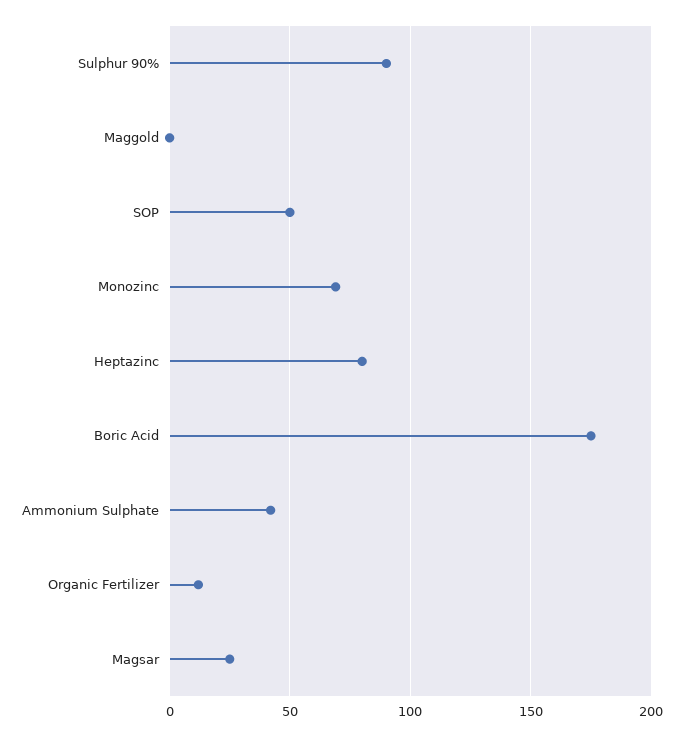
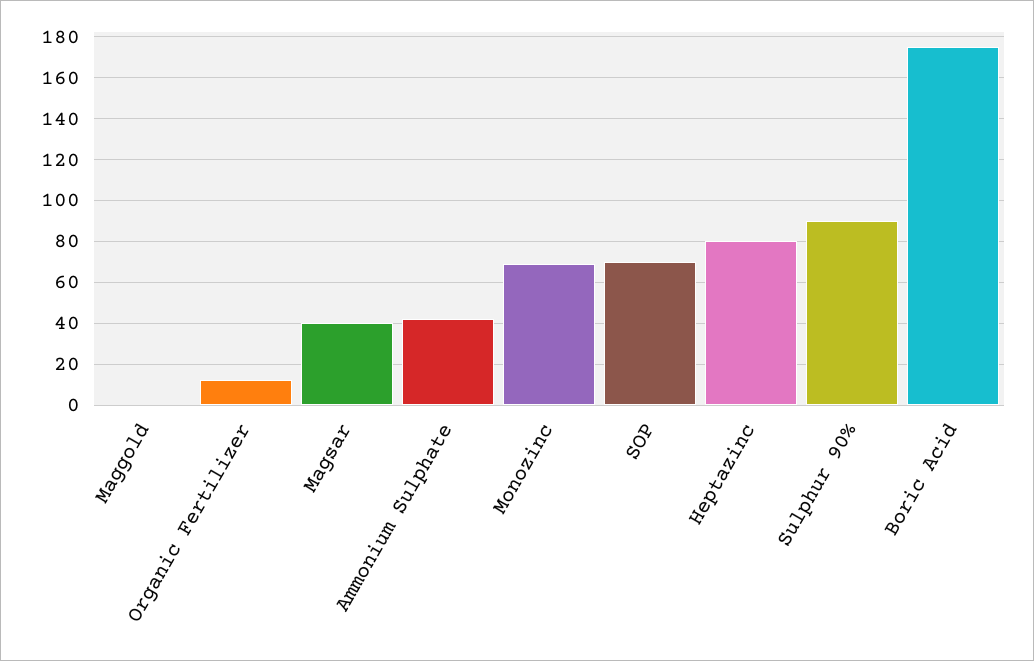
SOP: 50 -> 70
Magsar: 25 -> 40

